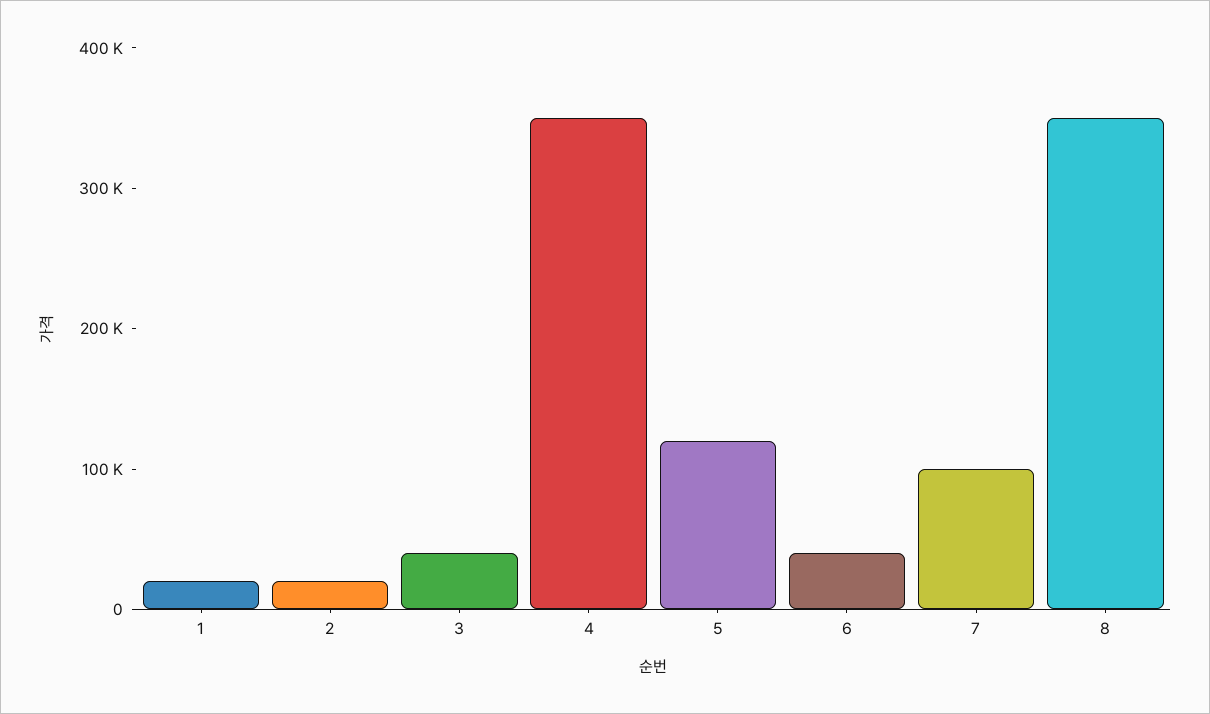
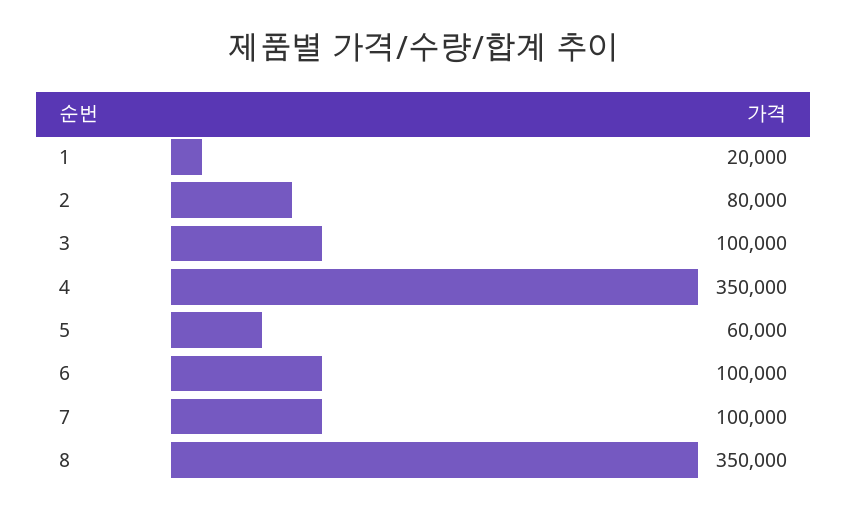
2: 20000 -> 80000
3: 40000 -> 100000
5: 120000 -> 60000
6: 40000 -> 100000

